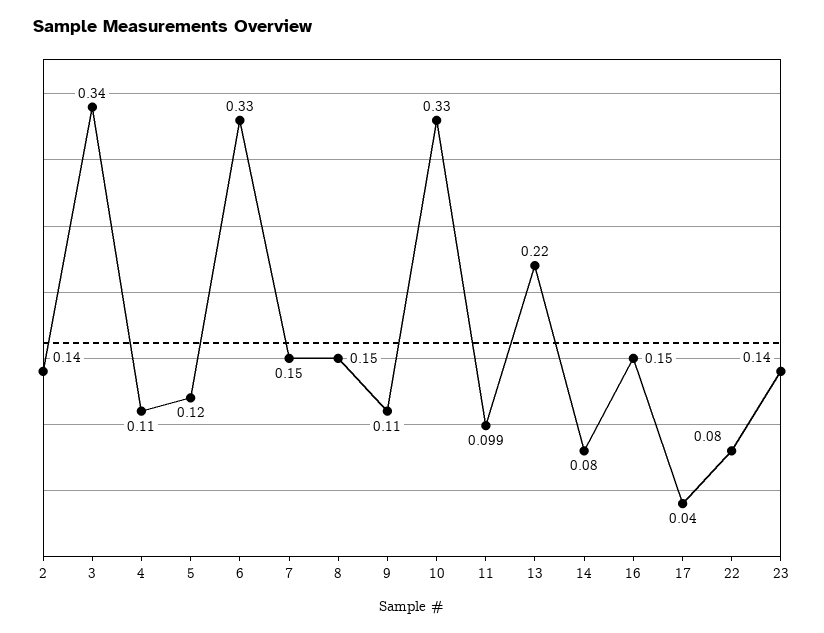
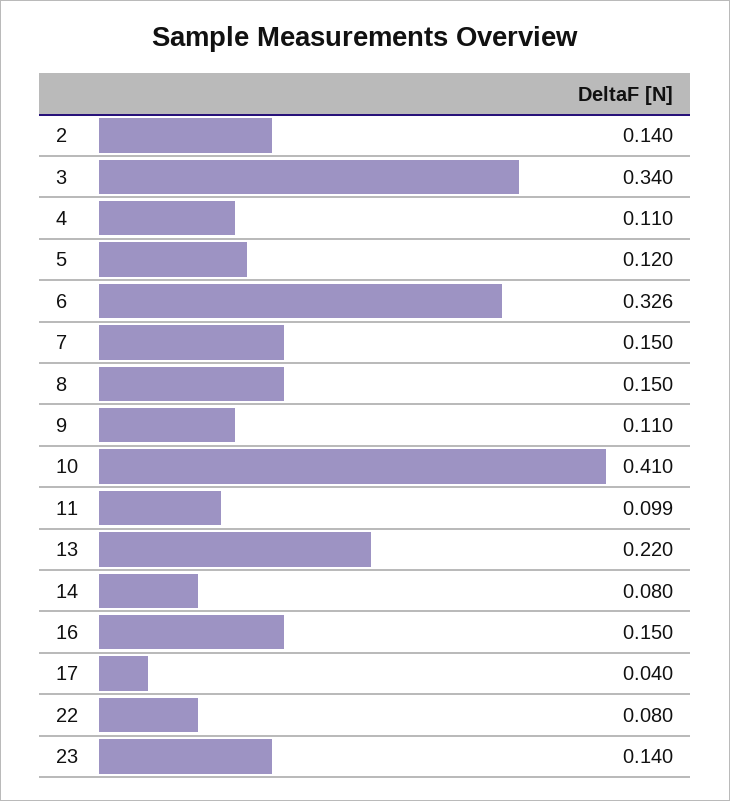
6: 0.33 -> 0.326
10: 0.33 -> 0.41

